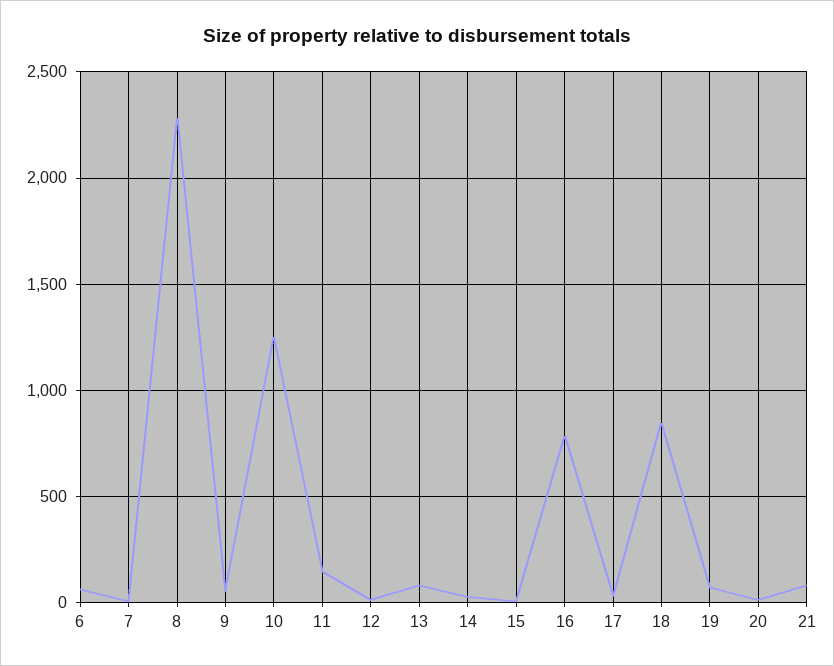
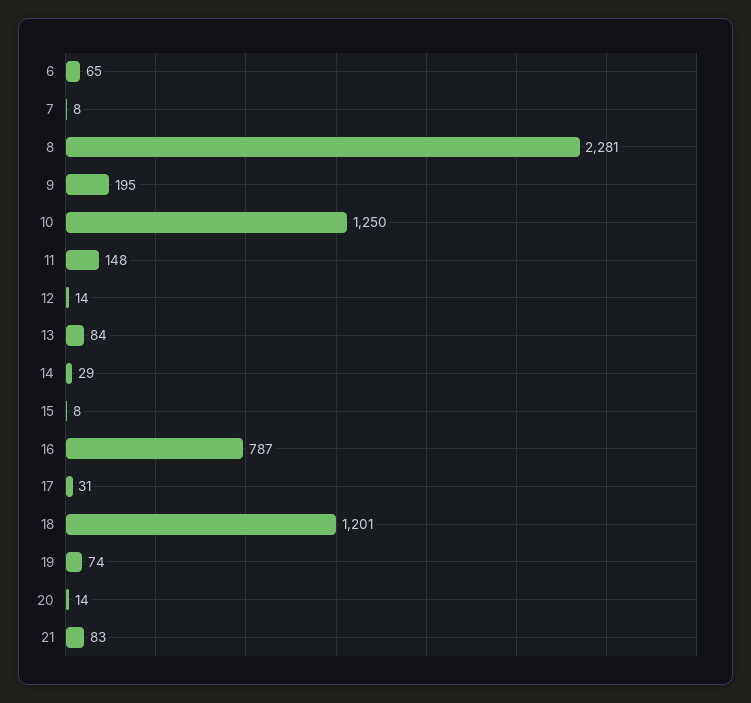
9: 50 -> 195
18: 850 -> 1201

